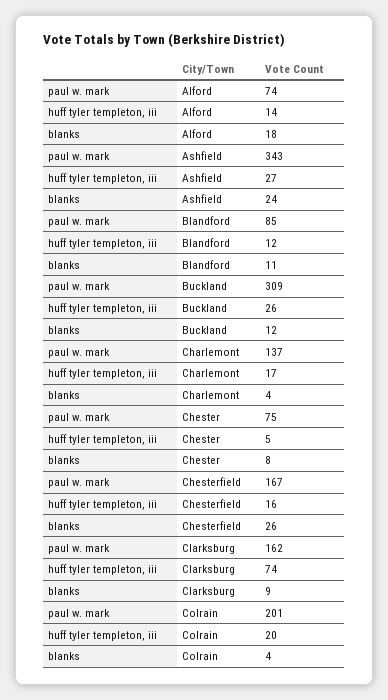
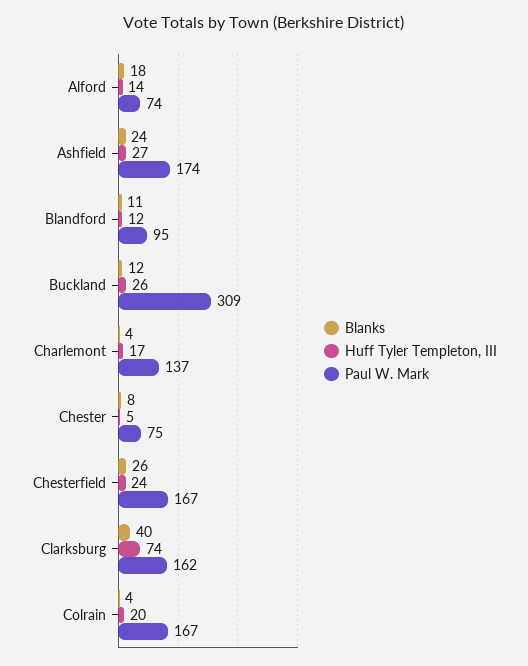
paul w. mark, Ashfield: 343 -> 174
paul w. mark, Blandford: 85 -> 95
huff tyler templeton, iii, Chesterfield: 16 -> 24
blanks, Clarksburg: 9 -> 40
paul w. mark, Colrain: 201 -> 167

